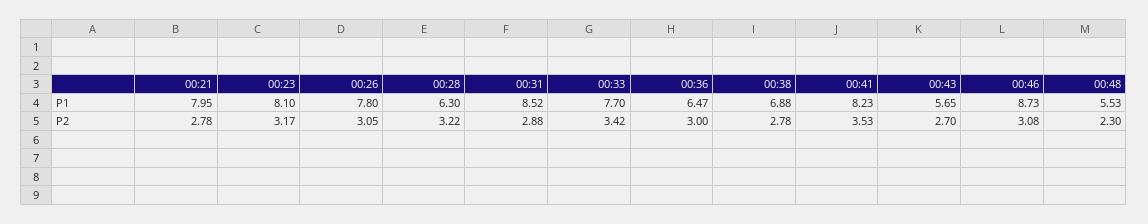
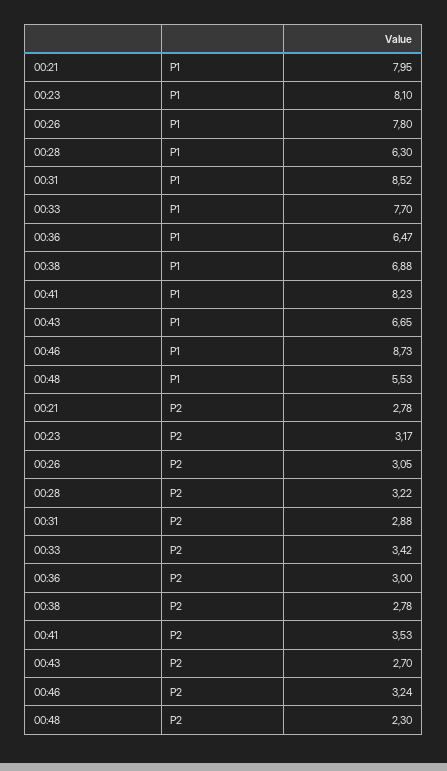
00:43, P1: 5.65 -> 6.65
00:46, P2: 3.08 -> 3.24

